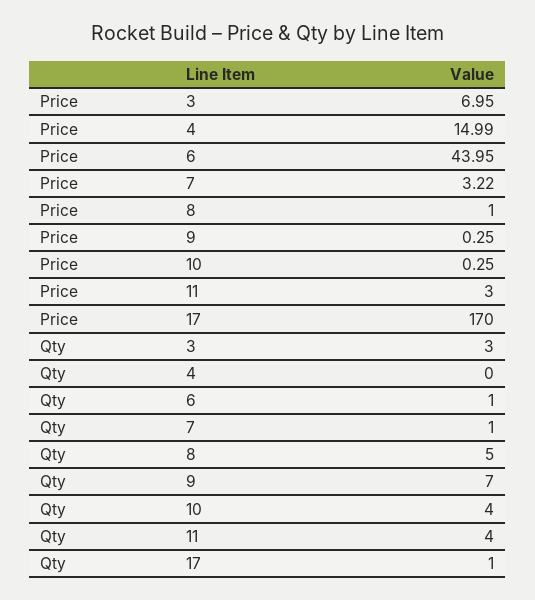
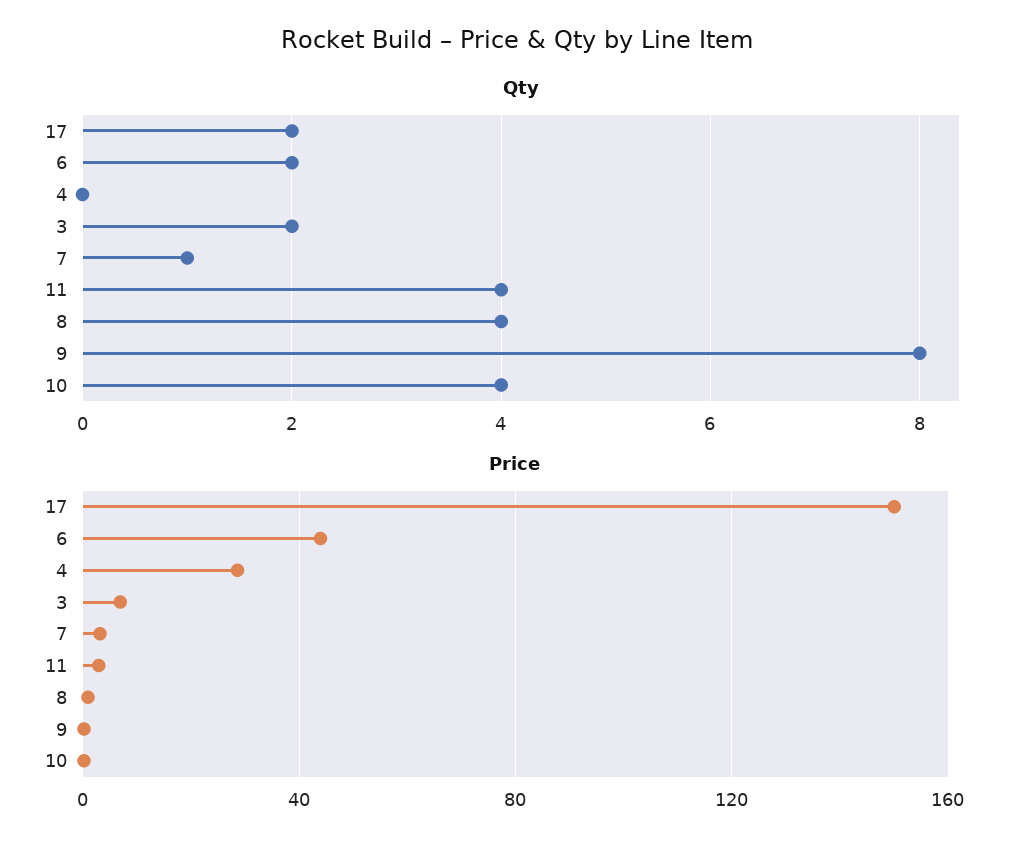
Price, 4: 14.99 -> 30
Price, 17: 170 -> 150
Qty, 3: 3 -> 2
Qty, 6: 1 -> 2
Qty, 8: 5 -> 4
Qty, 9: 7 -> 8
Qty, 17: 1 -> 2

